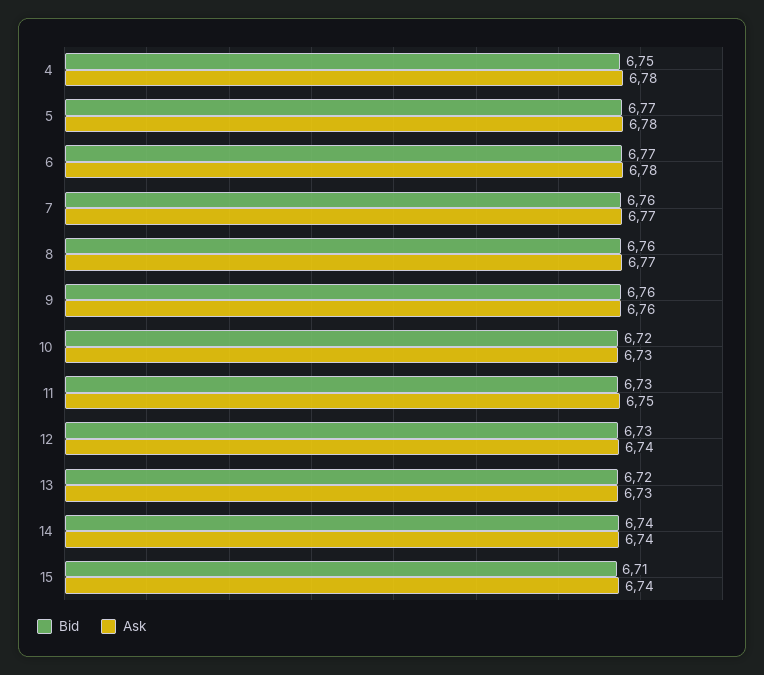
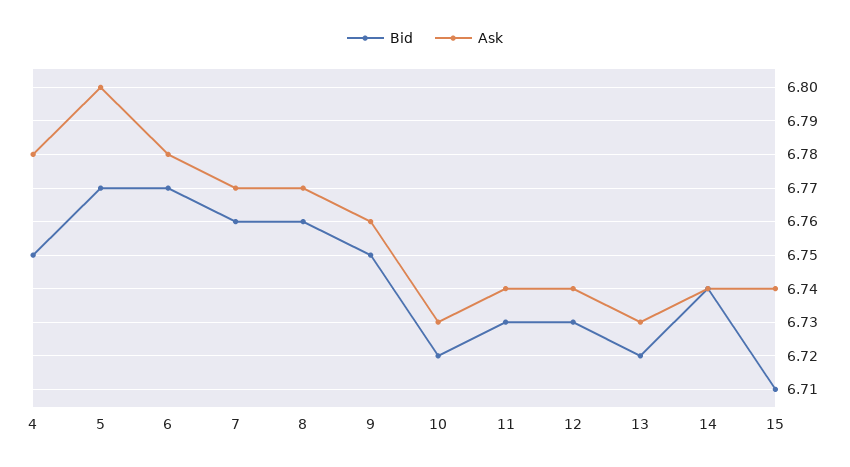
Ask, 5: 6.78 -> 6.8
Bid, 9: 6.76 -> 6.75
Ask, 11: 6.75 -> 6.74

